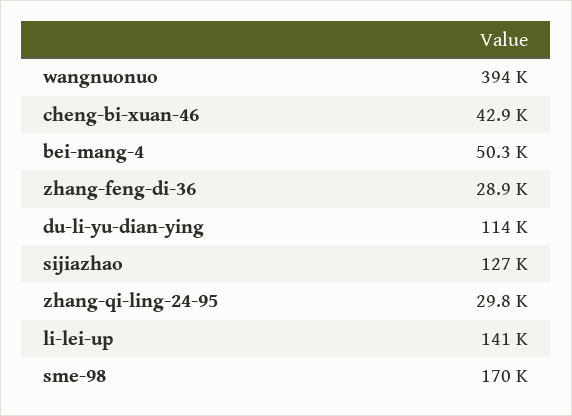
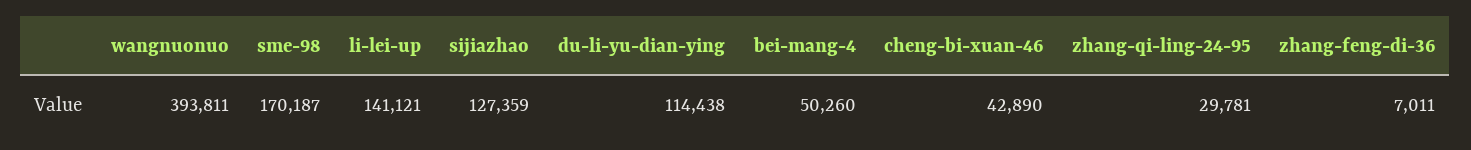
zhang-feng-di-36: 28900 -> 7011

